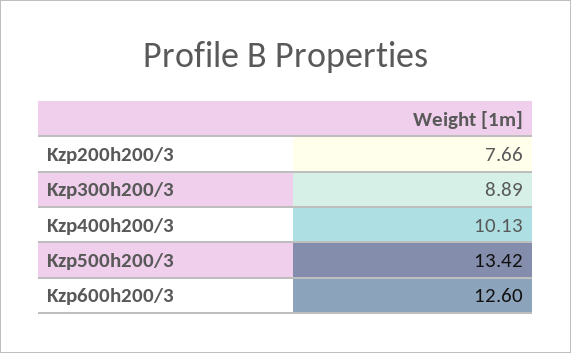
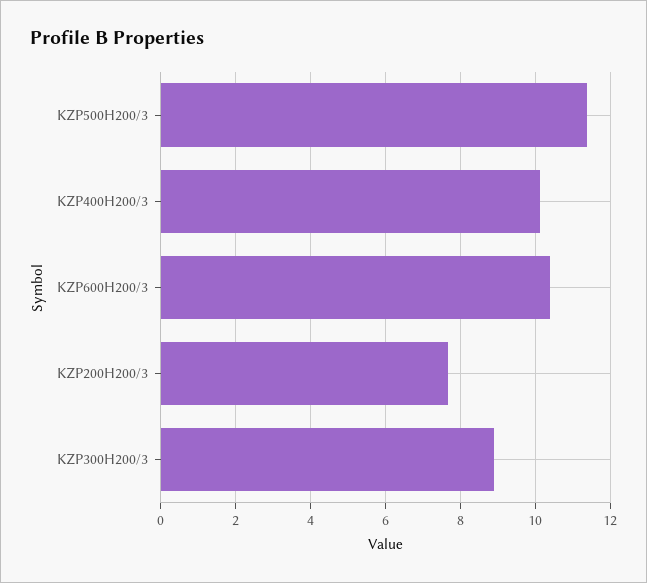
Kzp500h200/3: 13.42 -> 11.4
Kzp600h200/3: 12.6 -> 10.4

